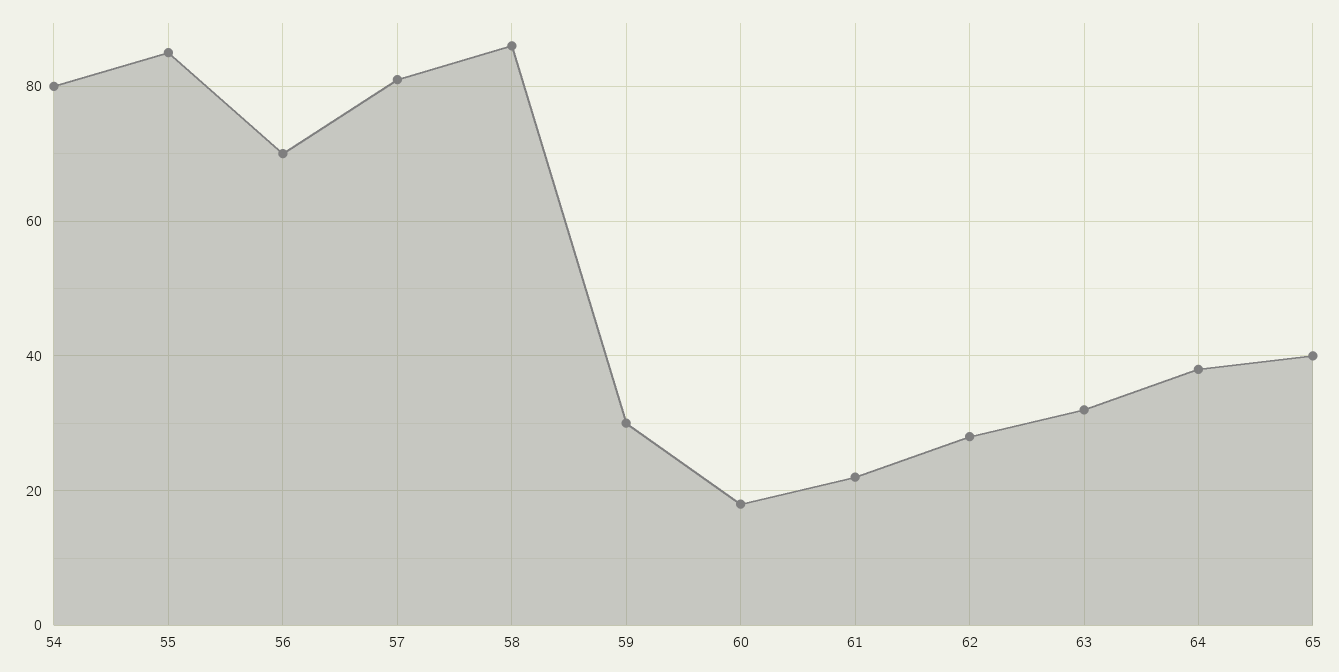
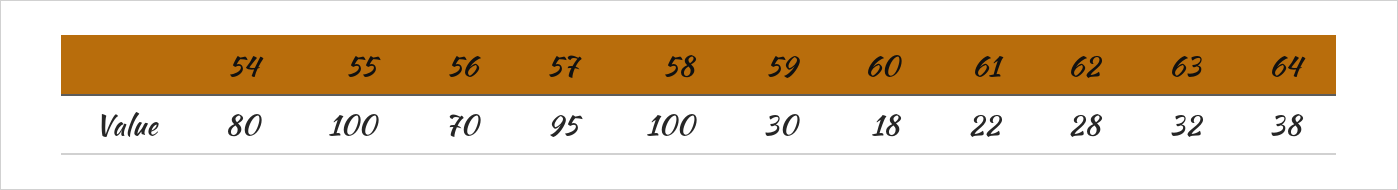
55: 85 -> 100
57: 80 -> 95
58: 85 -> 100
65: 40 -> none

